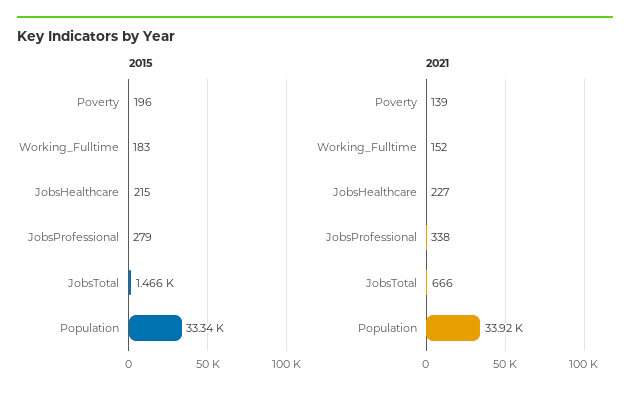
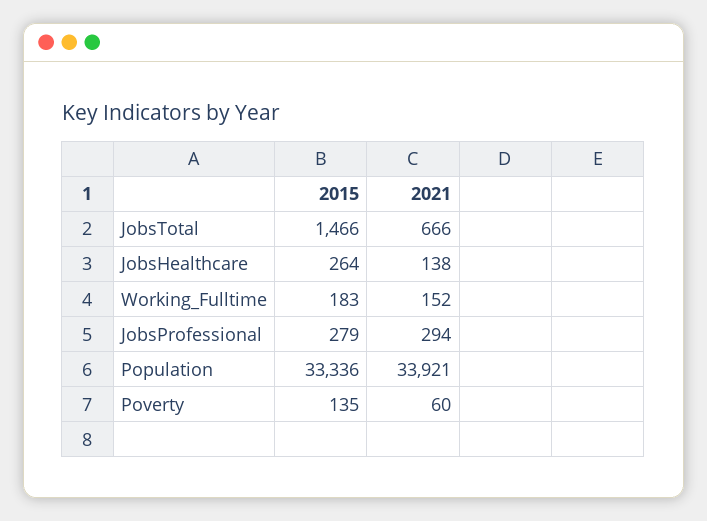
2015, Poverty: 196 -> 135
2015, JobsHealthcare: 215 -> 264
2021, Poverty: 139 -> 60
2021, JobsHealthcare: 227 -> 138
2021, JobsProfessional: 338 -> 294

